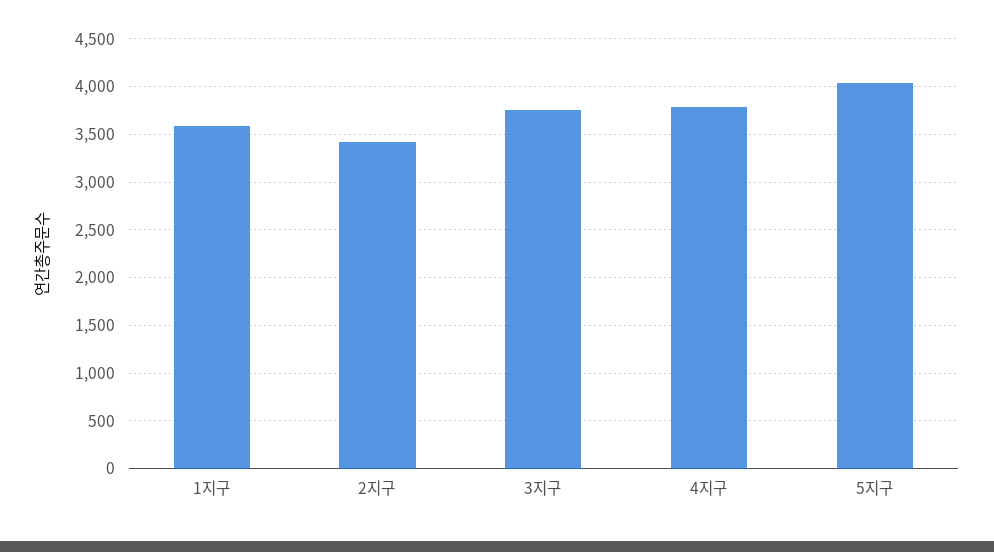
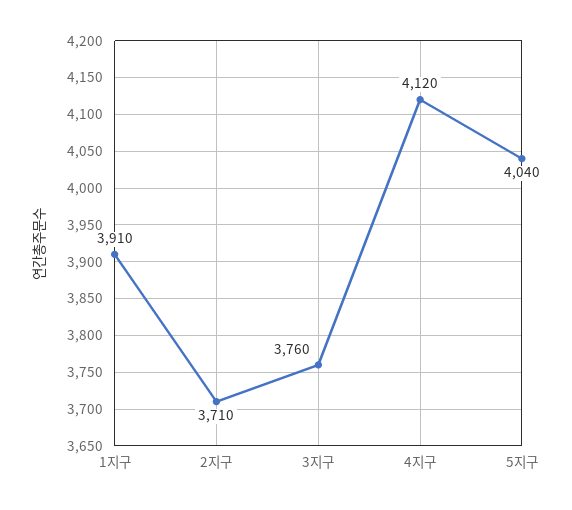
1지구: 3600 -> 3910
2지구: 3400 -> 3710
4지구: 3800 -> 4120

